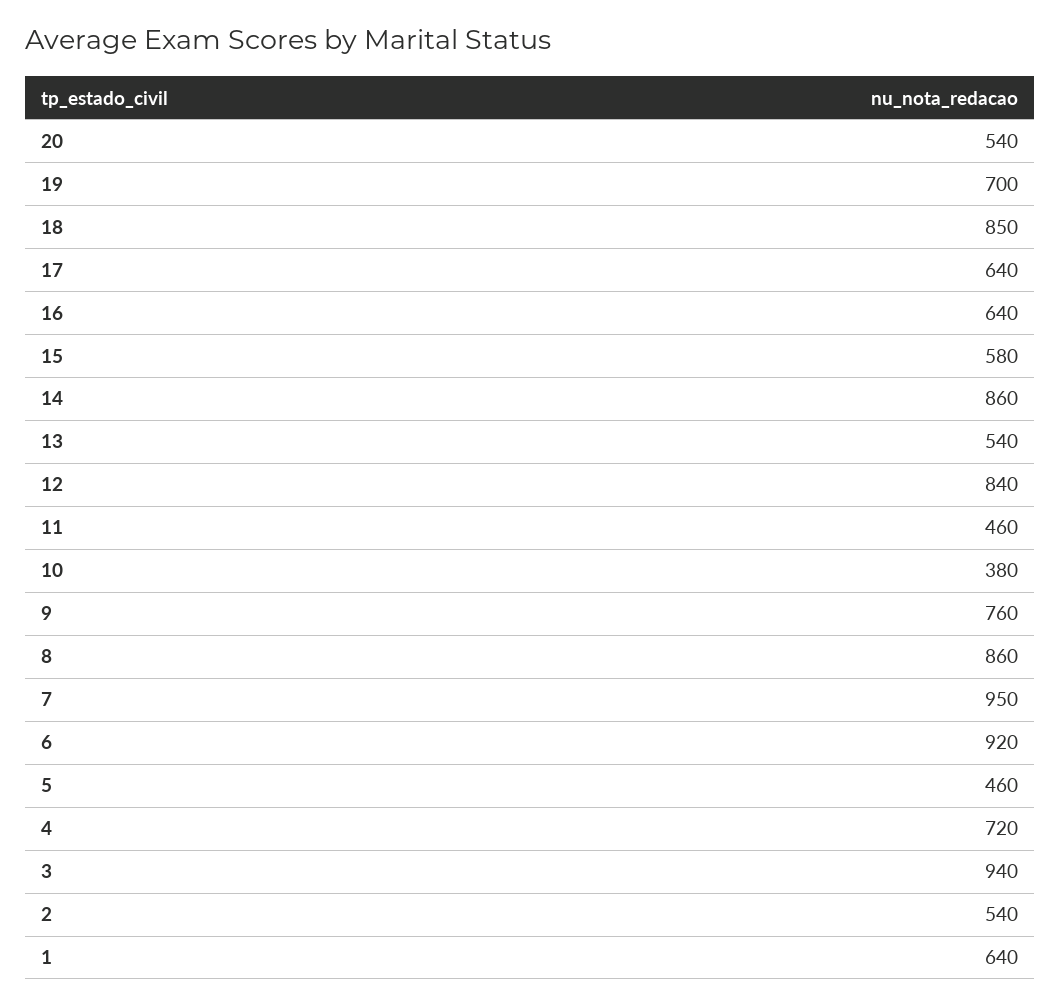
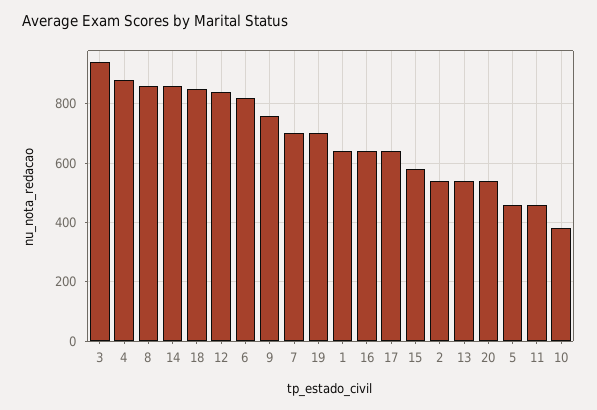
7: 950 -> 700
6: 920 -> 825
4: 720 -> 875

